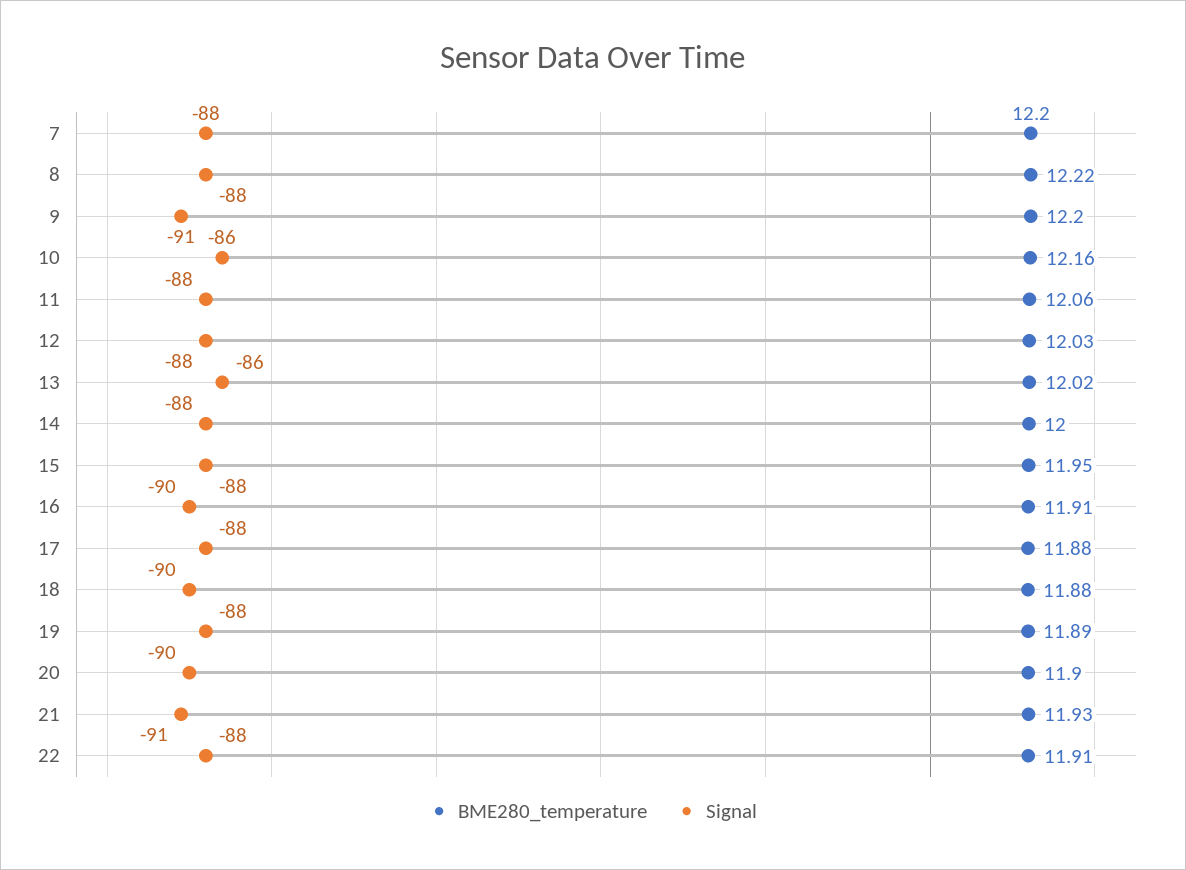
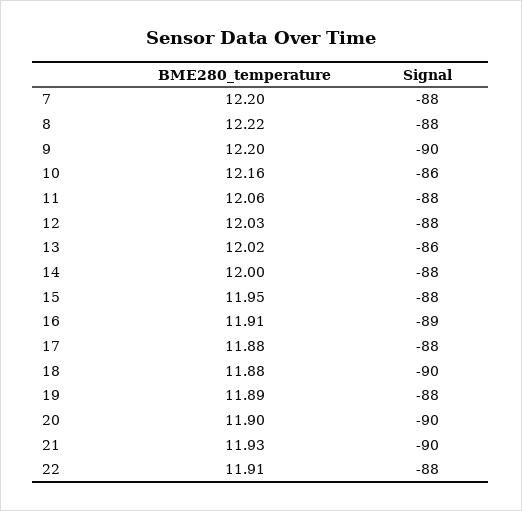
Signal, 9: -91 -> -90
Signal, 16: -90 -> -89
Signal, 21: -91 -> -90

